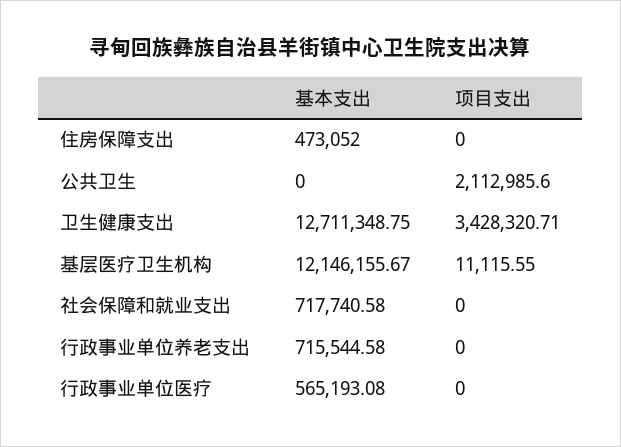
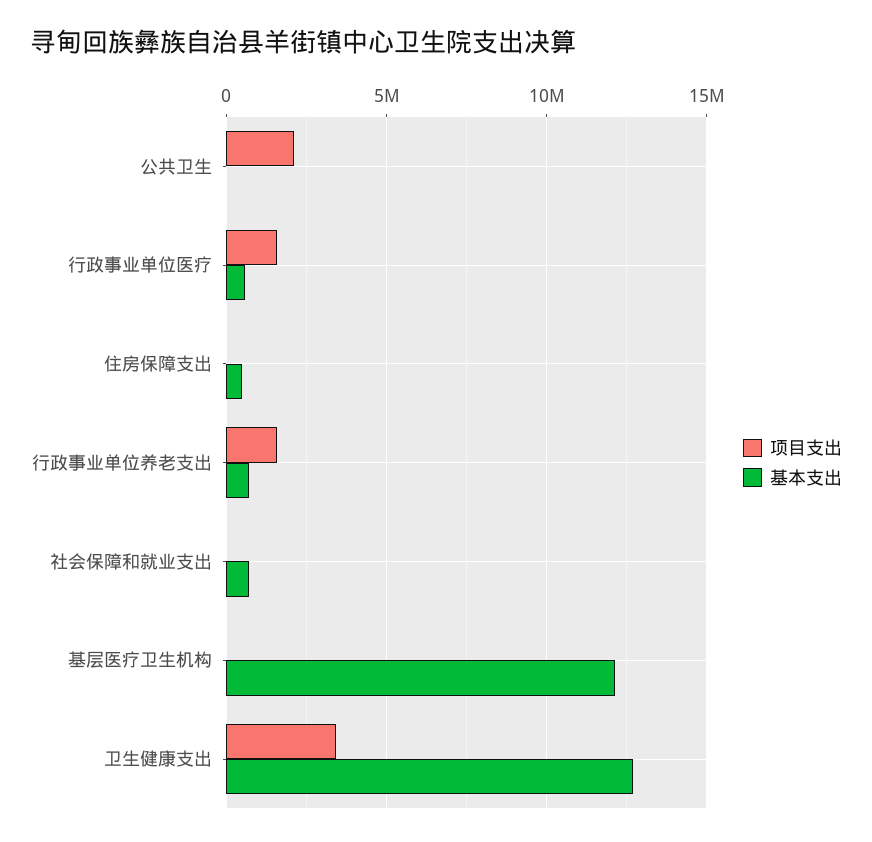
项目支出, 行政事业单位养老支出: 0 -> 1500000
项目支出, 行政事业单位医疗: 0 -> 1500000

